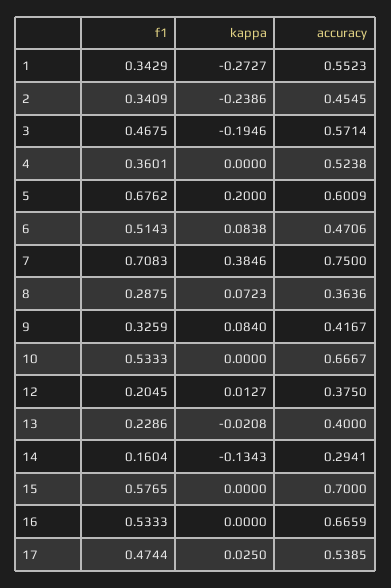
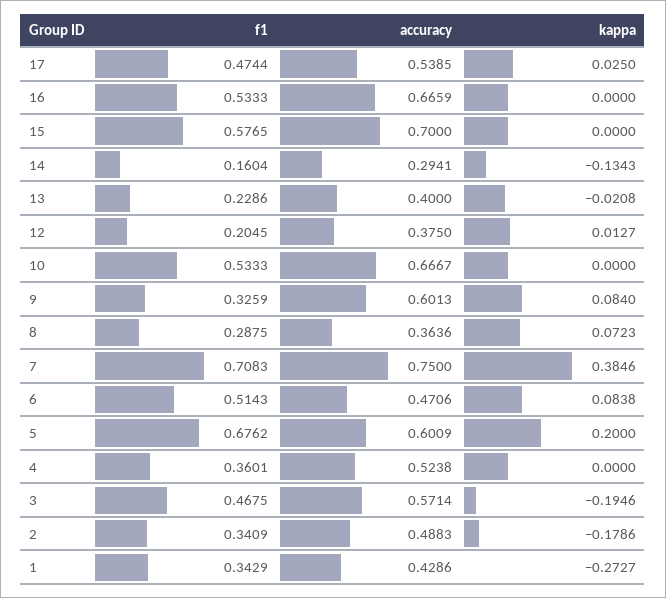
accuracy, 1: 0.5523 -> 0.4286
kappa, 2: -0.2386 -> -0.1786
accuracy, 2: 0.4545 -> 0.4883
accuracy, 9: 0.4167 -> 0.6013

